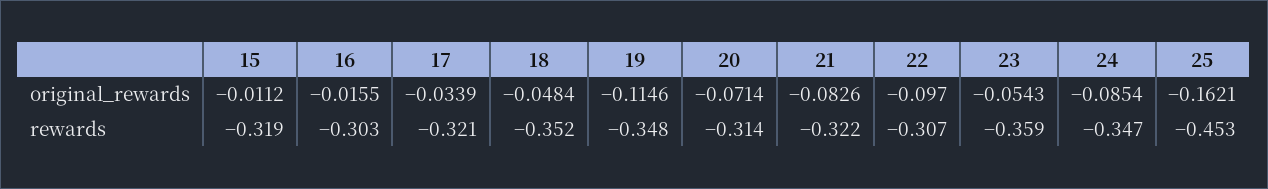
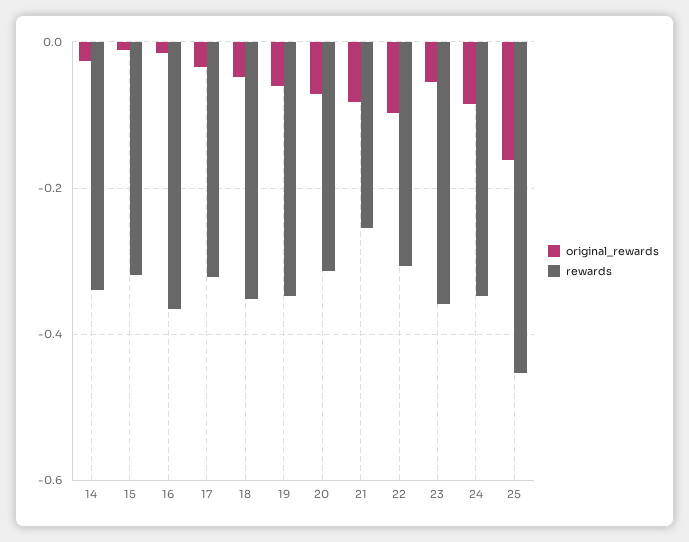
original_rewards, 19: -0.1146 -> -0.06
rewards, 16: -0.303 -> -0.36
rewards, 21: -0.322 -> -0.26
original_rewards, 14: none -> -0.02
rewards, 14: none -> -0.34

